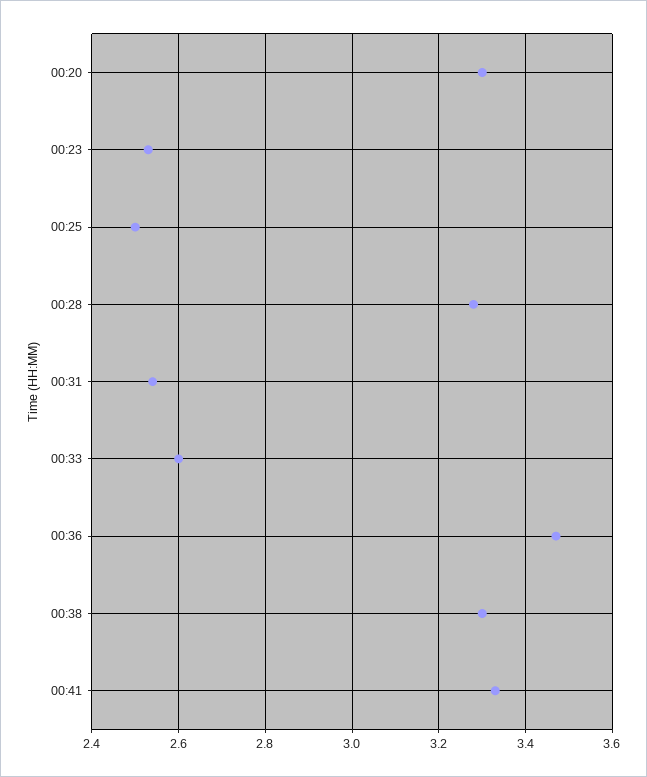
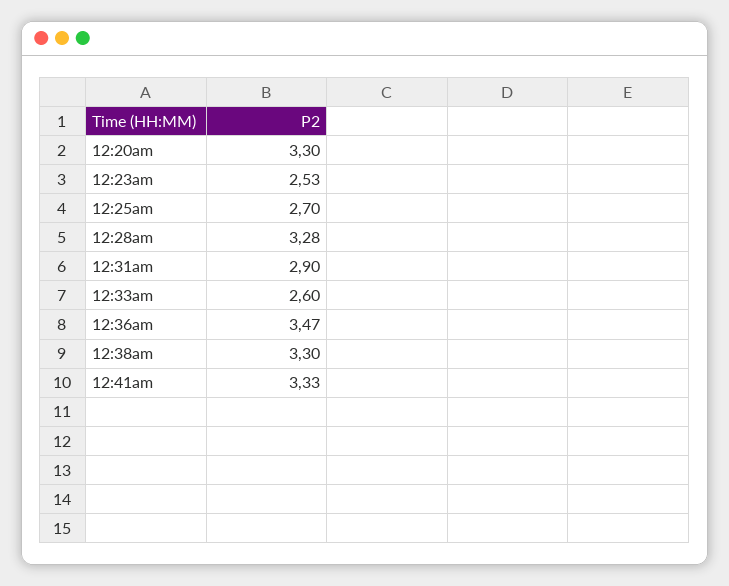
00:25: 2.5 -> 2.7
00:31: 2.55 -> 2.9

